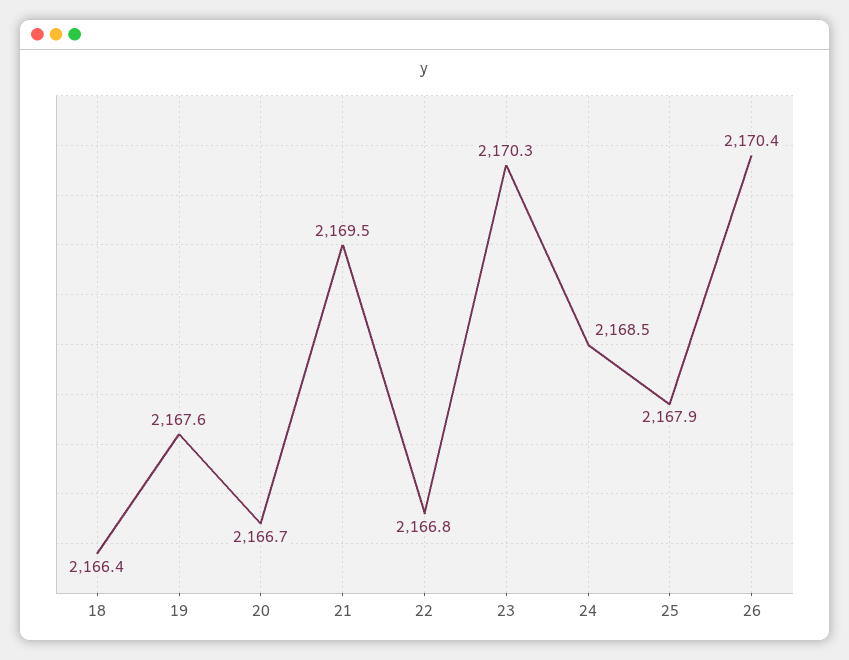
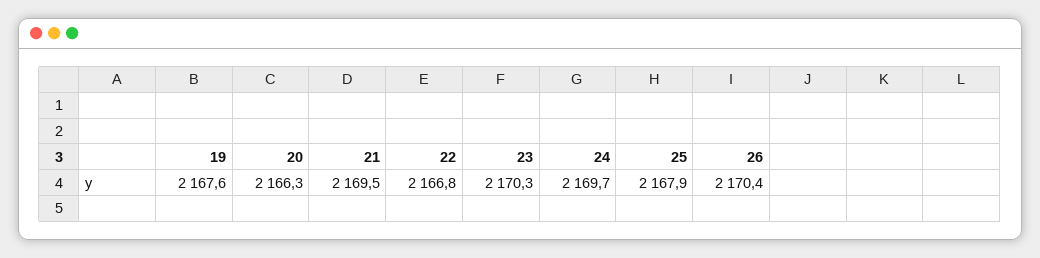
18: 2166.4 -> none
20: 2166.7 -> 2166.3
24: 2168.5 -> 2169.7

